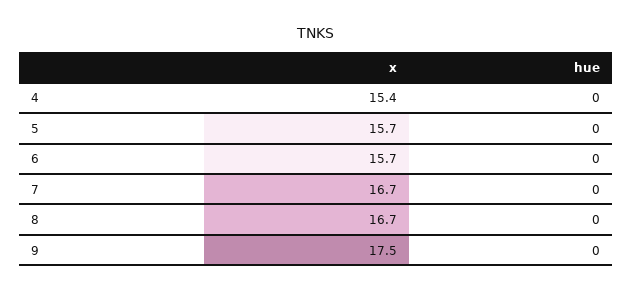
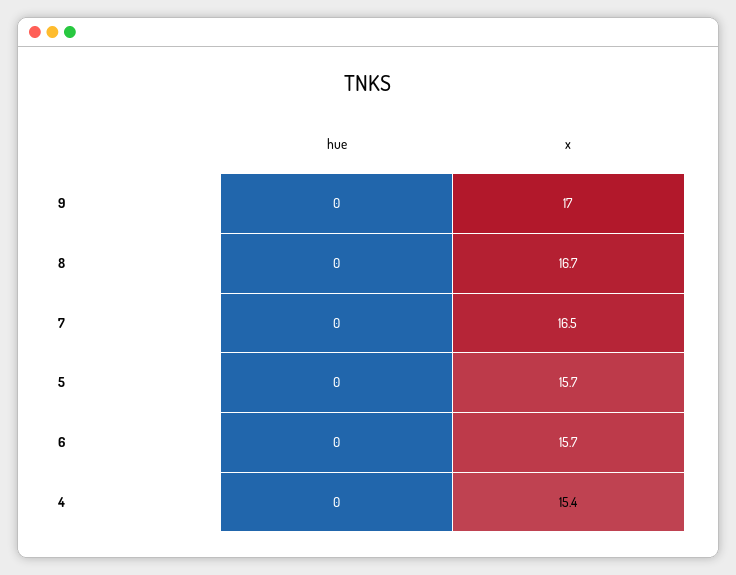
x, 7: 16.7 -> 16.5
x, 9: 17.5 -> 17

